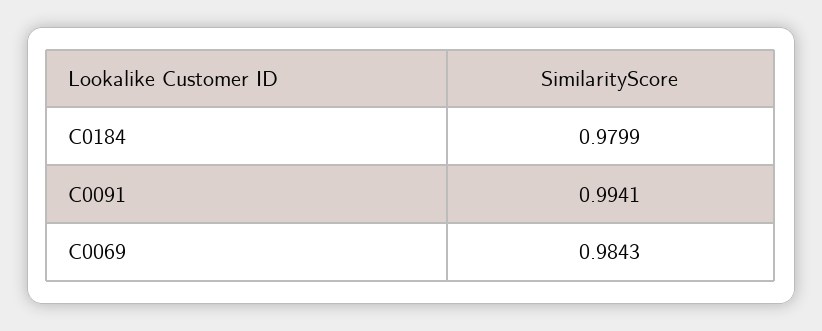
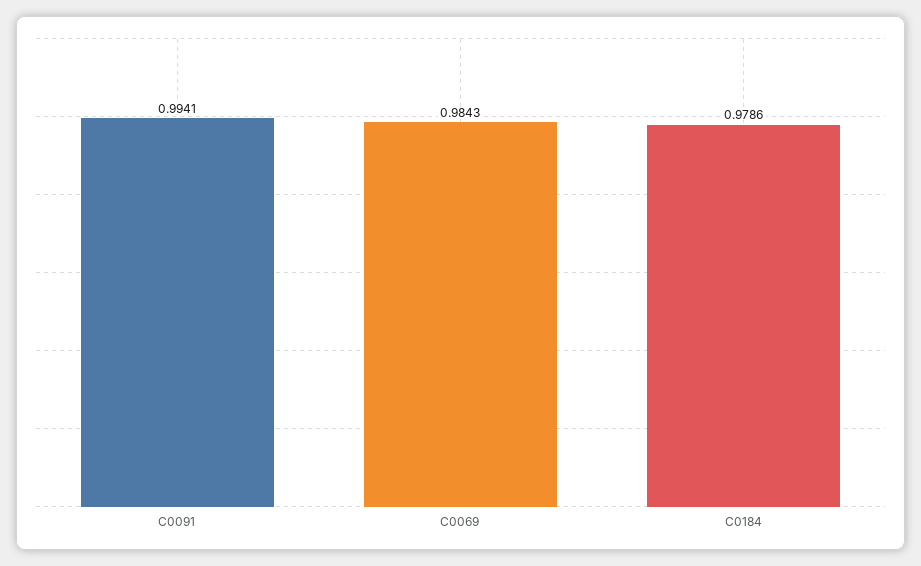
C0184: 0.9799 -> 0.9786

